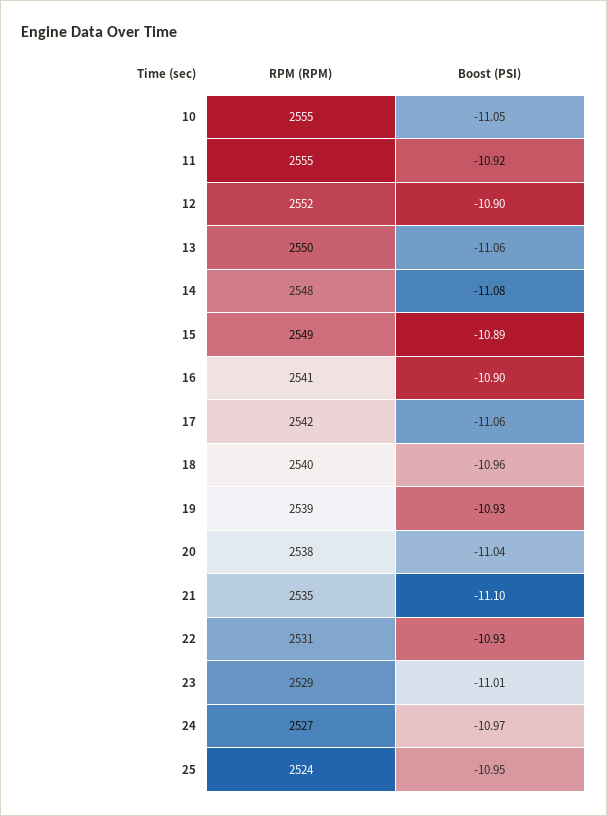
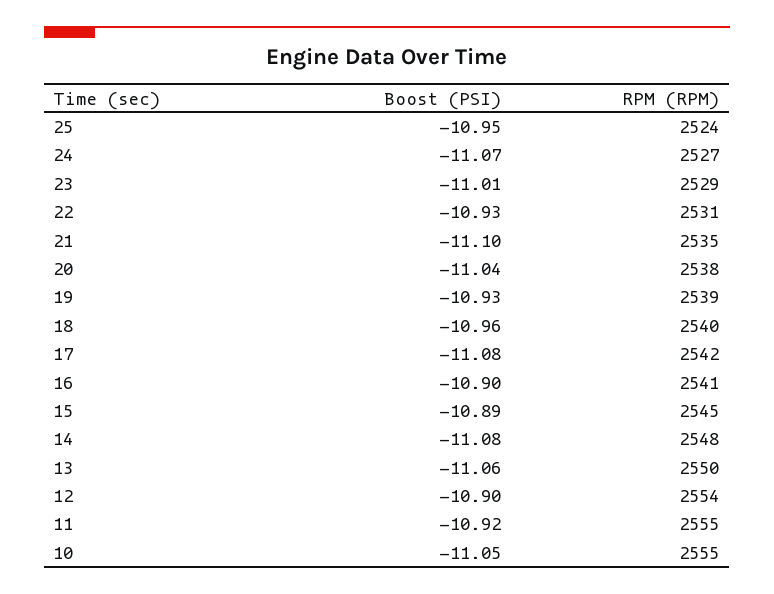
RPM (RPM), 12: 2552 -> 2554
RPM (RPM), 15: 2549 -> 2545
Boost (PSI), 17: -11.06 -> -11.08
Boost (PSI), 24: -10.97 -> -11.07

